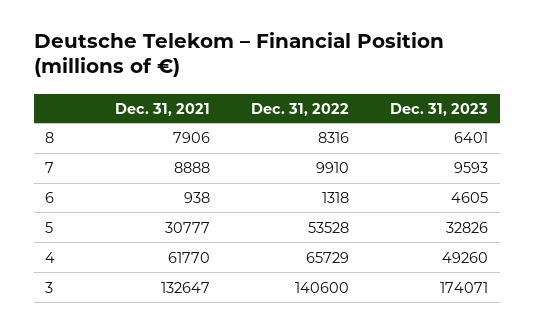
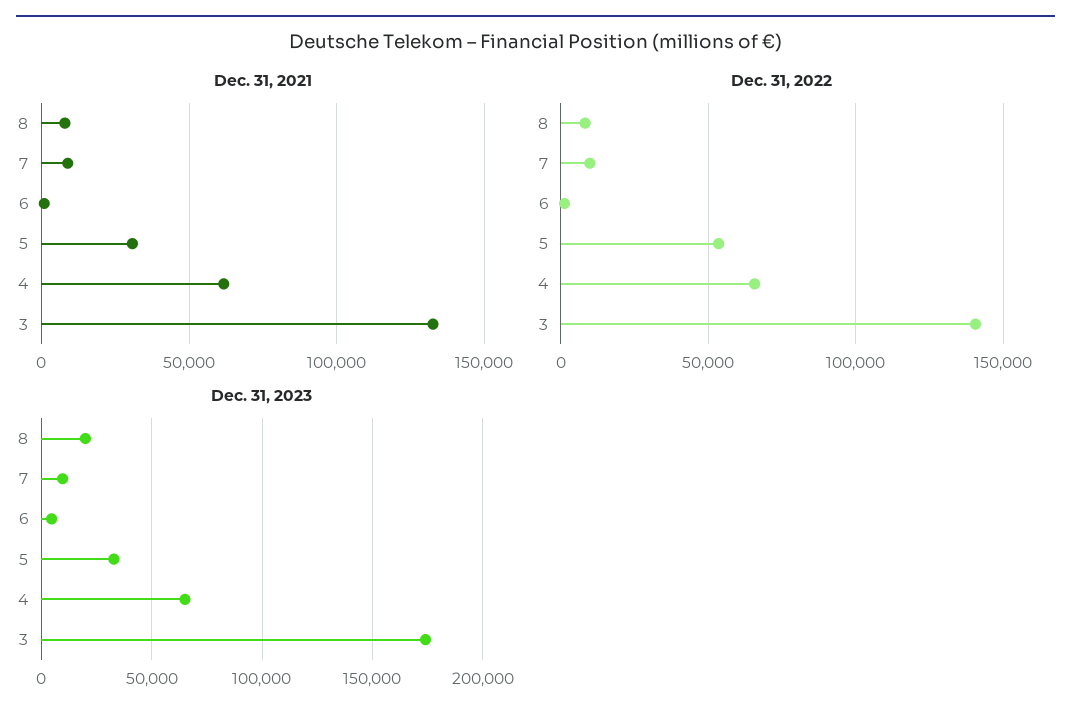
Dec. 31, 2023, 8: 6401 -> 20000
Dec. 31, 2023, 4: 49260 -> 65000

